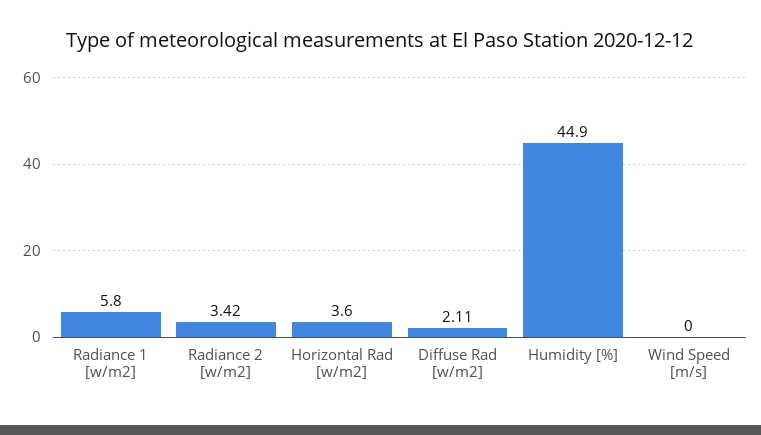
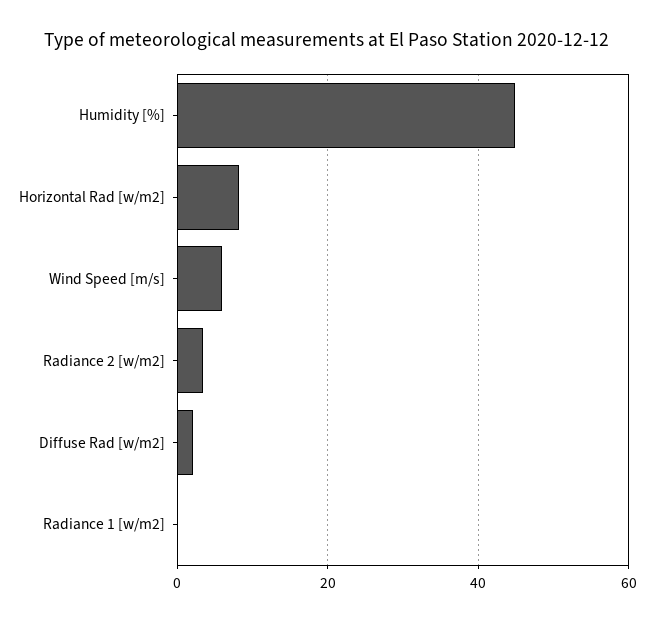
Radiance 1 [w/m2]: 5.8 -> 0
Horizontal Rad [w/m2]: 3.6 -> 8
Wind Speed [m/s]: 0 -> 6

